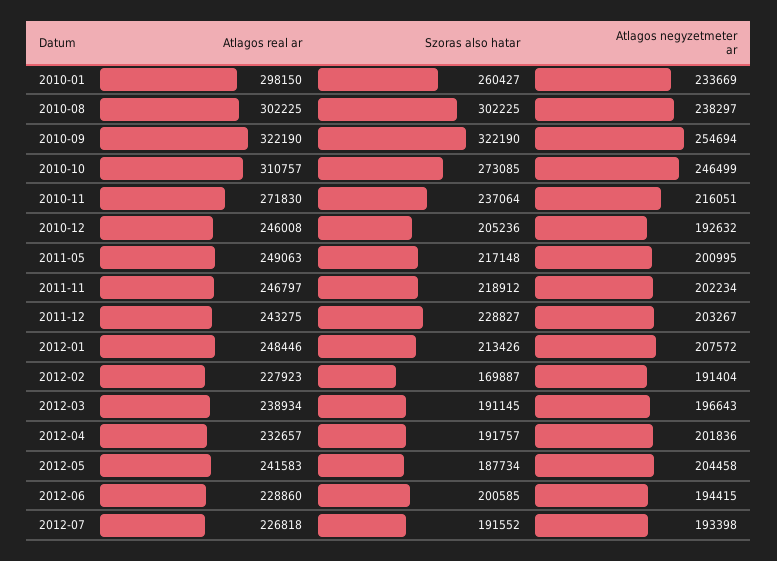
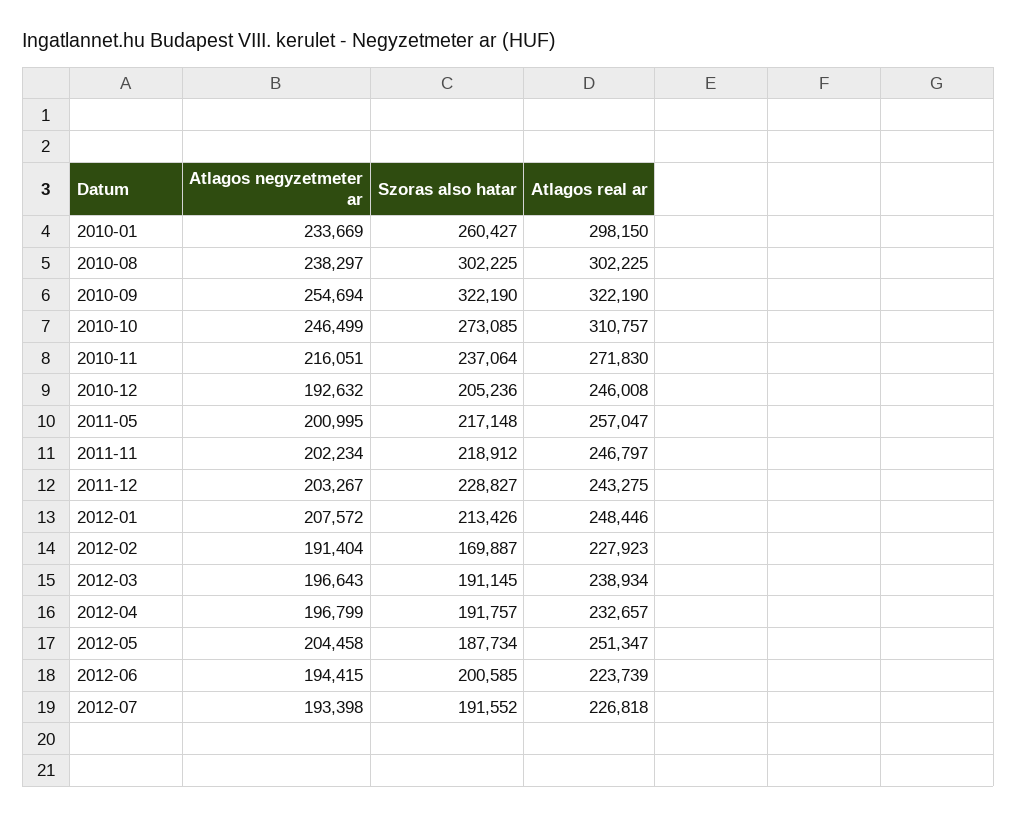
Atlagos real ar, 2011-05: 249063 -> 257047
Atlagos negyzetmeter ar, 2012-04: 201836 -> 196799
Atlagos real ar, 2012-05: 241583 -> 251347
Atlagos real ar, 2012-06: 228860 -> 223739

